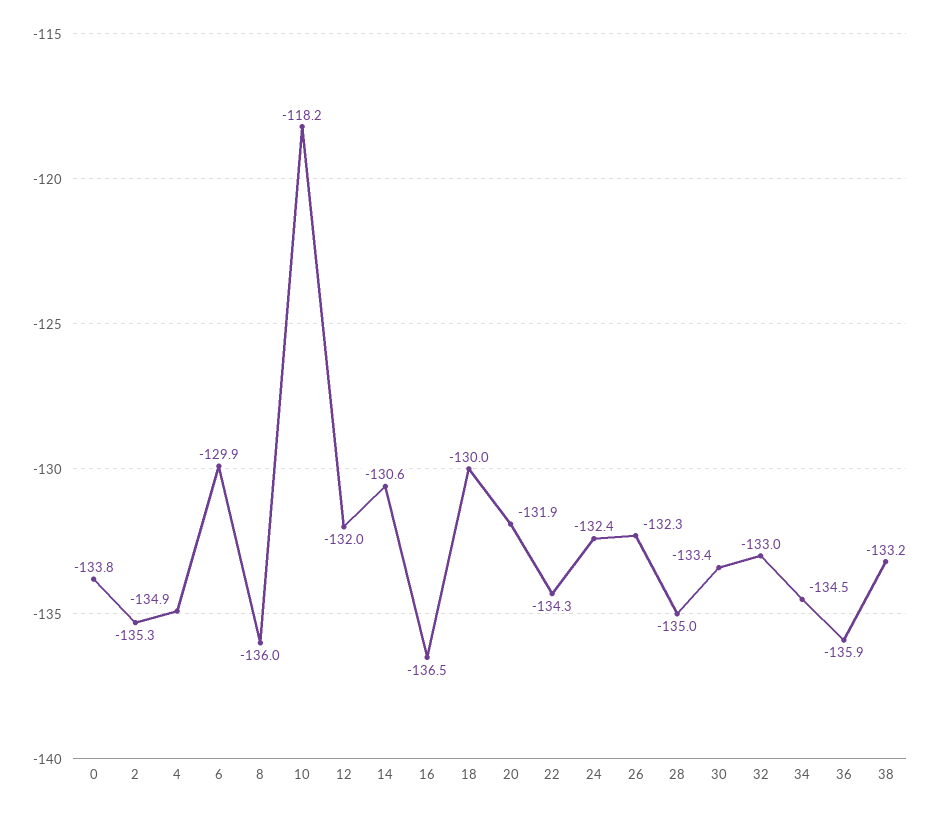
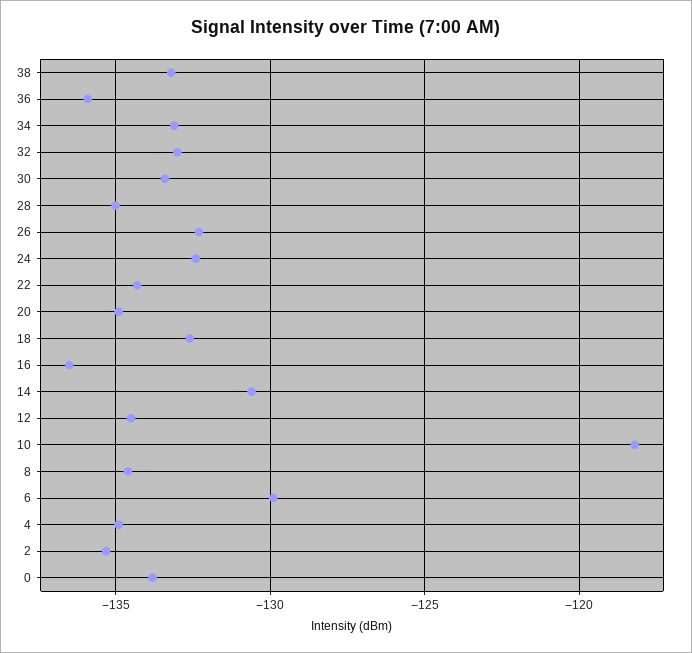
8: -136 -> -134.5
12: -132 -> -134.5
18: -130 -> -132.5
20: -131.9 -> -135
34: -134.5 -> -133

